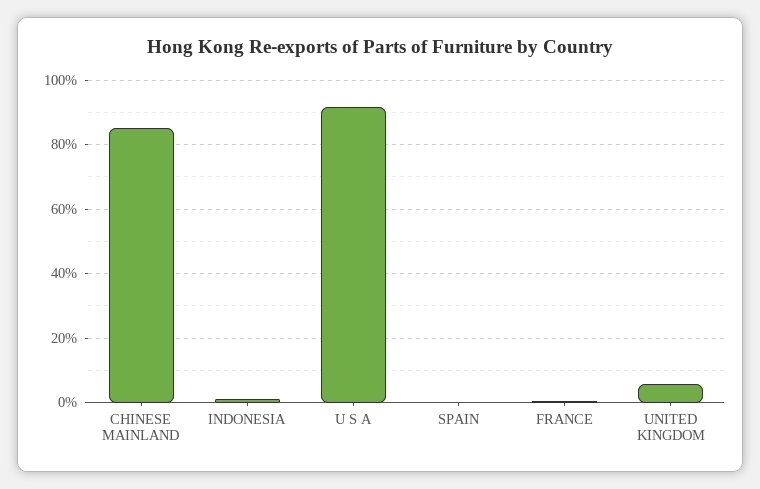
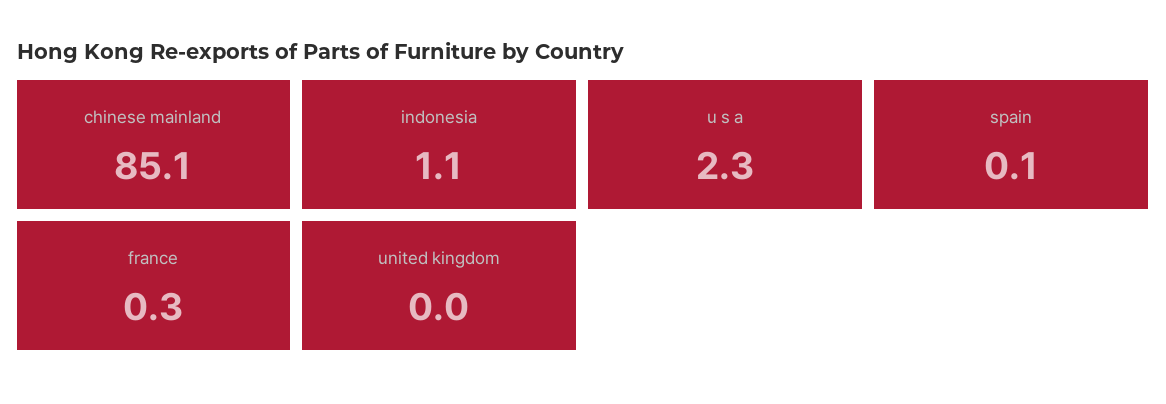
U S A: 92 -> 2.3
UNITED KINGDOM: 6 -> 0

